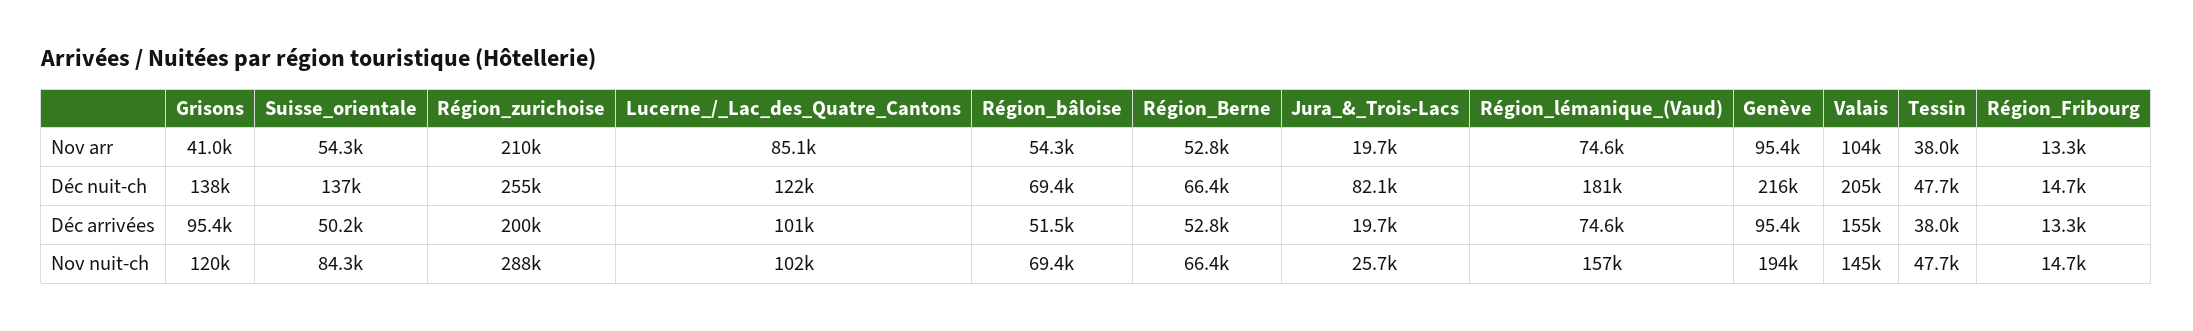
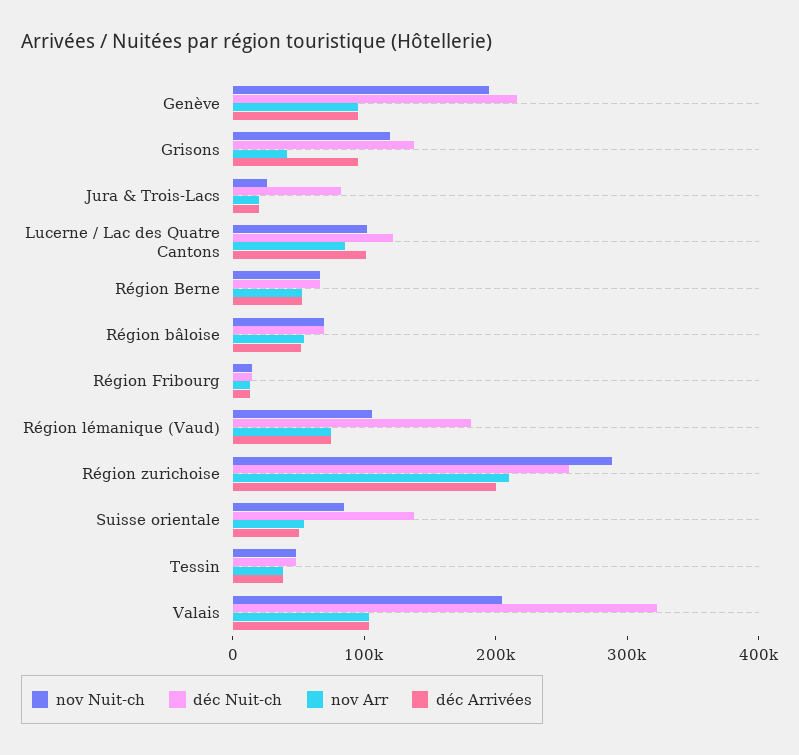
Déc nuit-ch, Valais: 205000 -> 320000
Déc arrivées, Valais: 155000 -> 100000
Nov nuit-ch, Région_lémanique_(Vaud): 157000 -> 100000
Nov nuit-ch, Valais: 145000 -> 200000

